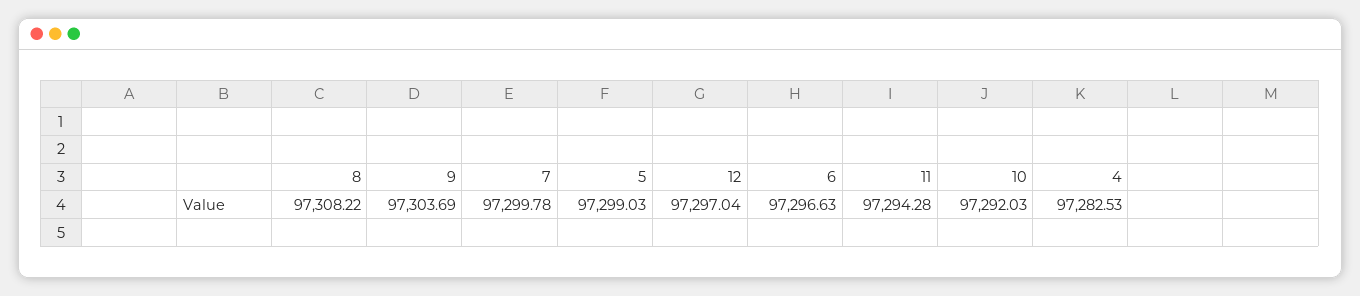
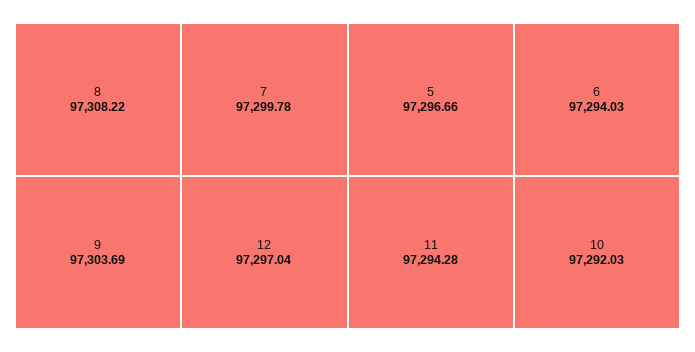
5: 97299.03 -> 97296.66
6: 97296.63 -> 97294.03
4: 97282.53 -> none

